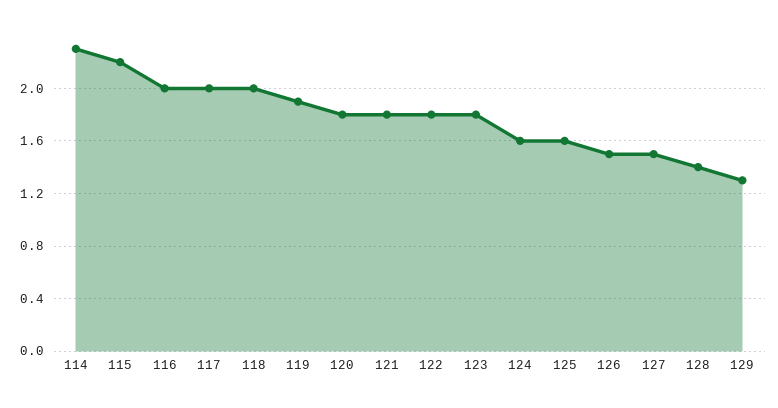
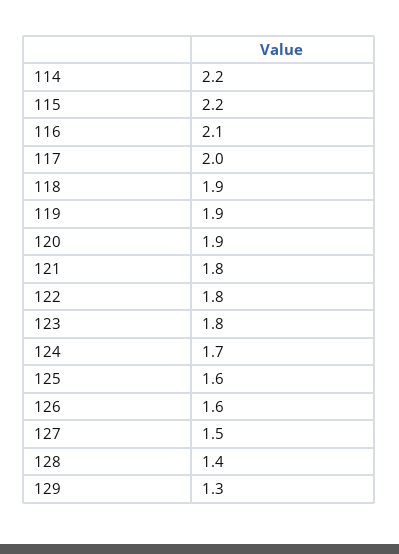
114: 2.3 -> 2.2
116: 2 -> 2.1
118: 2 -> 1.9
120: 1.8 -> 1.9
124: 1.6 -> 1.7
126: 1.5 -> 1.6

